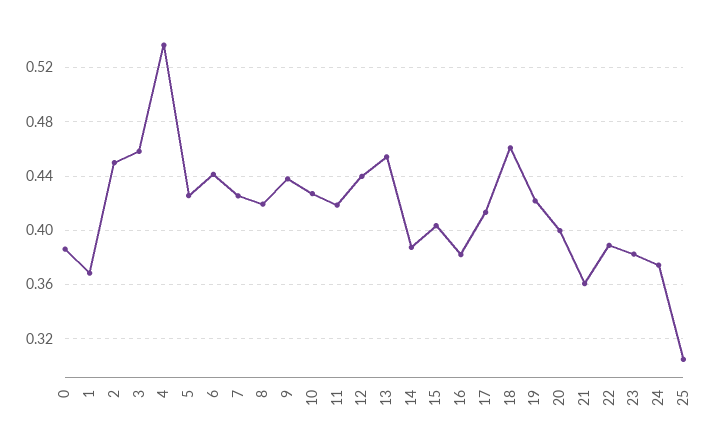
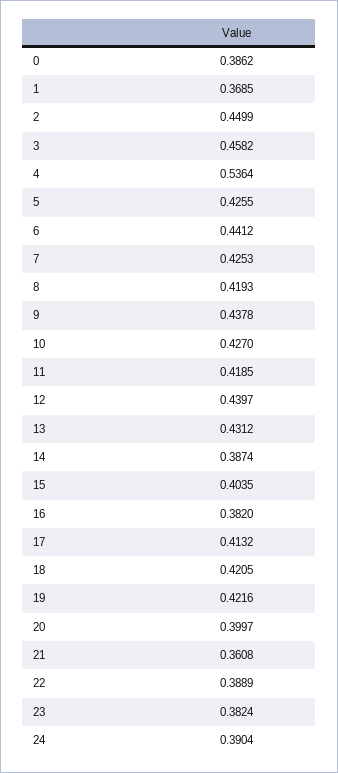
13: 0.455 -> 0.4312
18: 0.46 -> 0.4205
24: 0.375 -> 0.3904
25: 0.305 -> none

